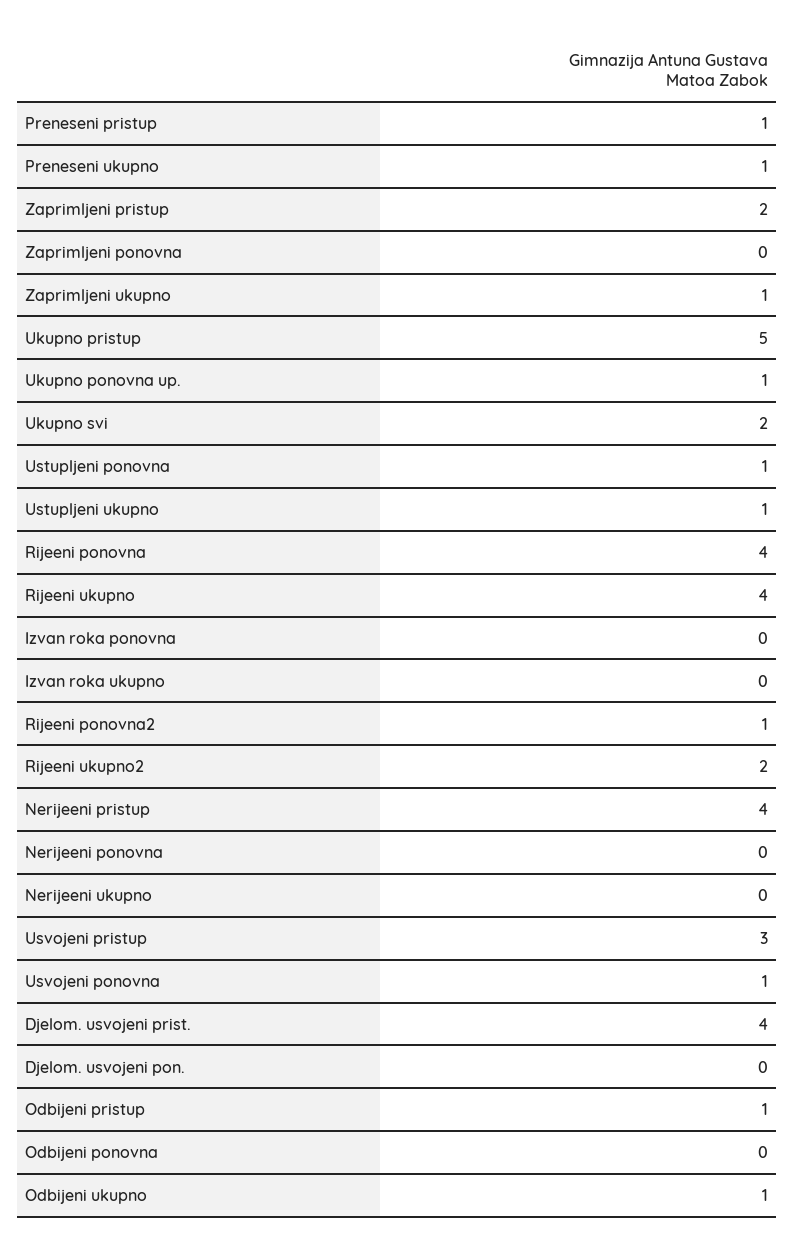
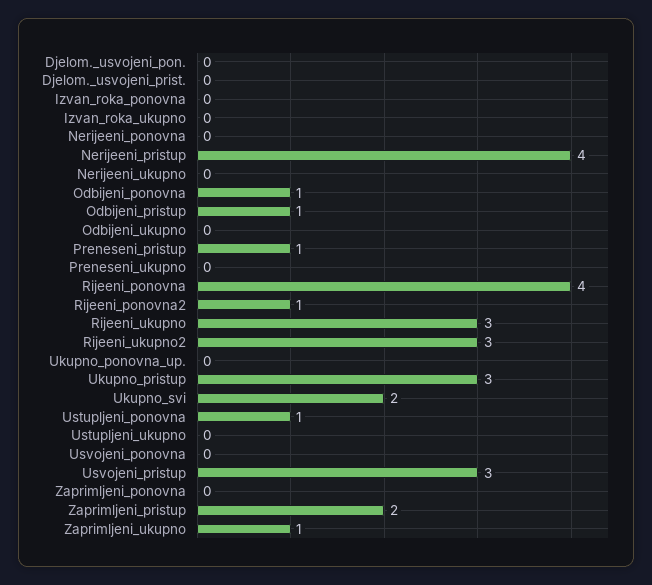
Preneseni ukupno: 1 -> 0
Ukupno pristup: 5 -> 3
Ukupno ponovna up.: 1 -> 0
Ustupljeni ukupno: 1 -> 0
Rijeeni ukupno: 4 -> 3
Rijeeni ukupno2: 2 -> 3
Usvojeni ponovna: 1 -> 0
Djelom. usvojeni prist.: 4 -> 0
Odbijeni ponovna: 0 -> 1
Odbijeni ukupno: 1 -> 0

